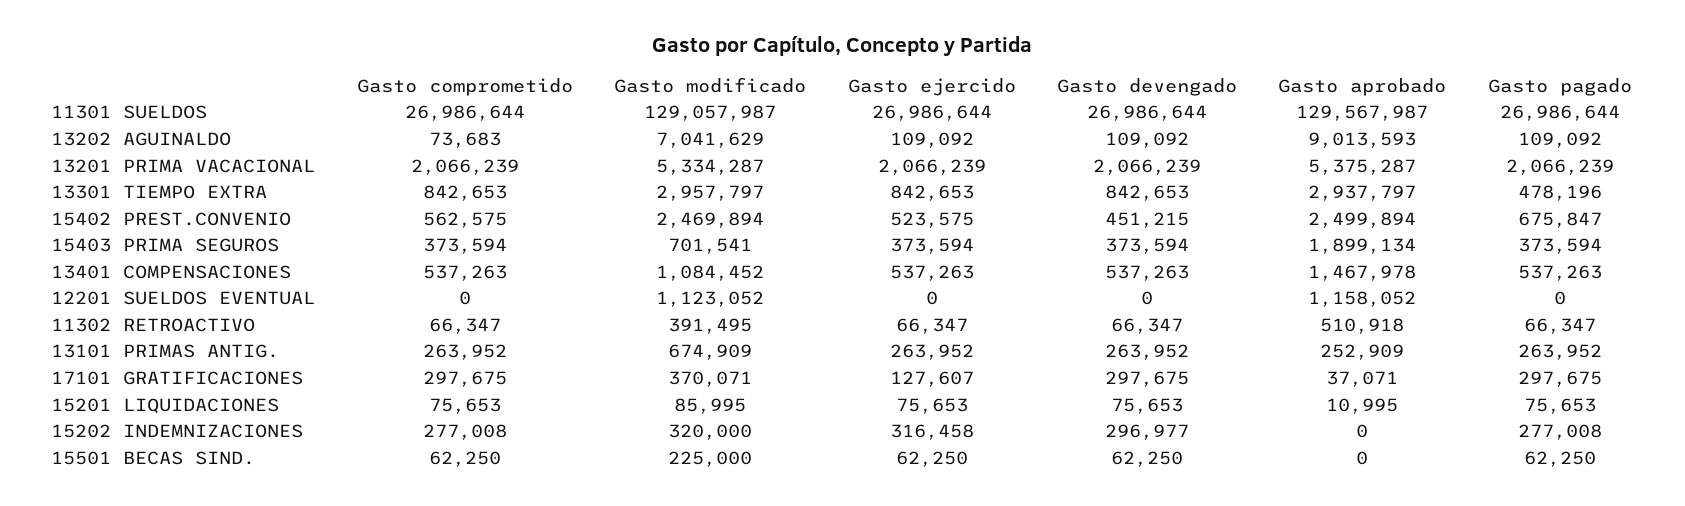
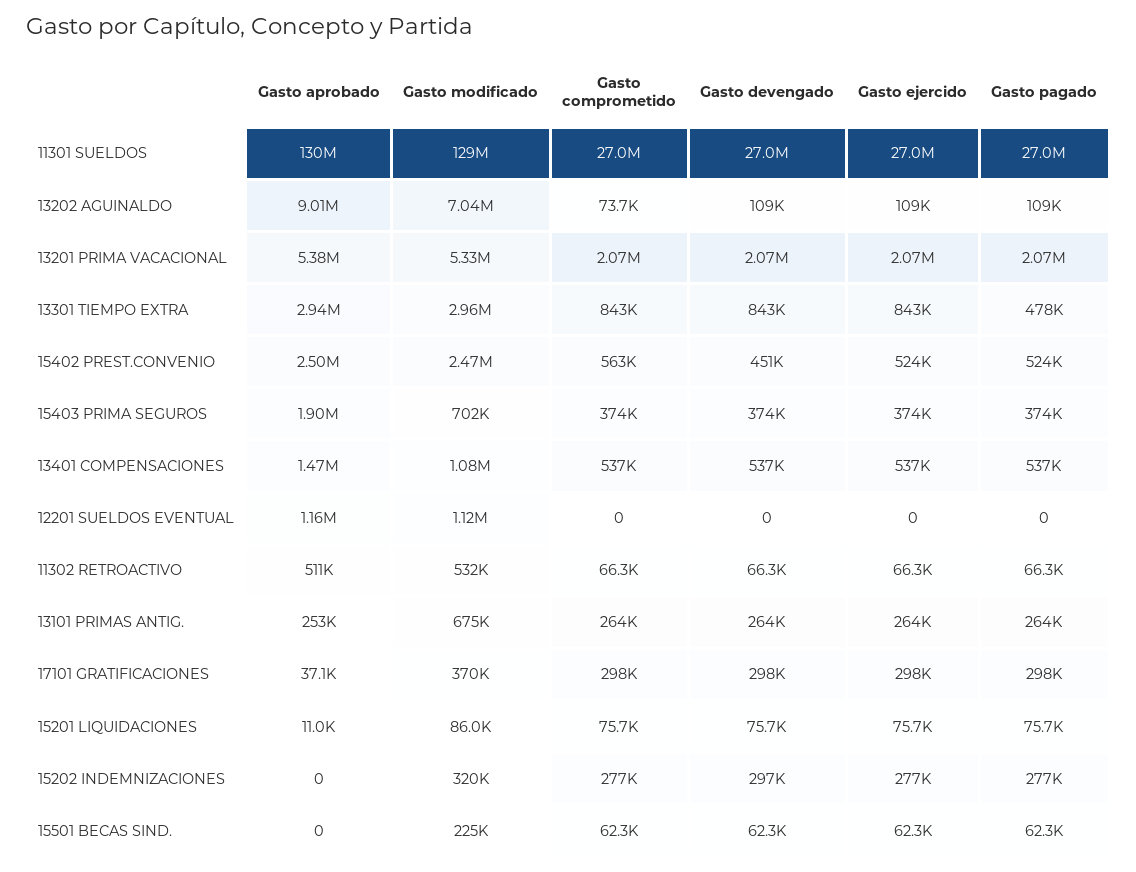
Gasto pagado, 15402 PREST.CONVENIO: 675847 -> 524000
Gasto modificado, 11302 RETROACTIVO: 391495 -> 532000
Gasto ejercido, 17101 GRATIFICACIONES: 127607 -> 298000
Gasto ejercido, 15202 INDEMNIZACIONES: 316458 -> 277000

